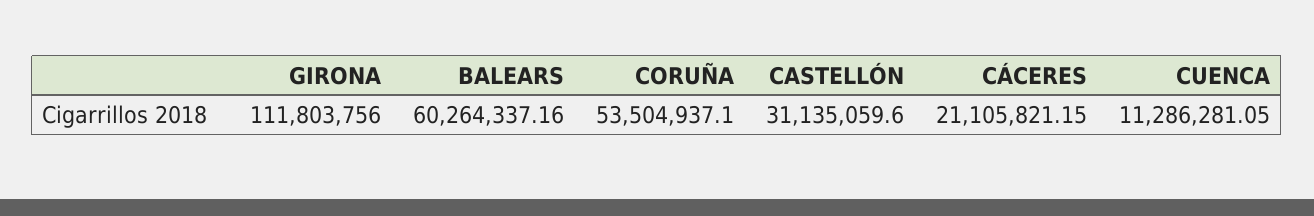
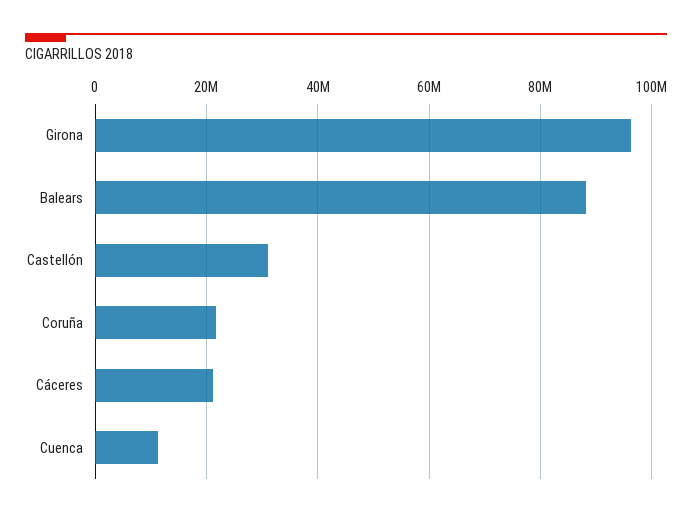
GIRONA: 111803756 -> 96000000
BALEARS: 60264337.16 -> 88000000
CORUÑA: 53504937.1 -> 22000000

